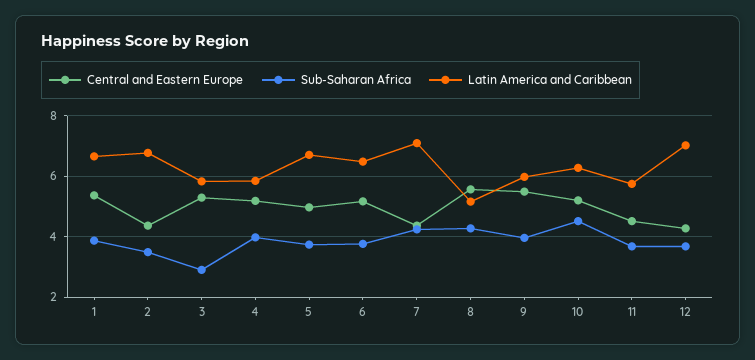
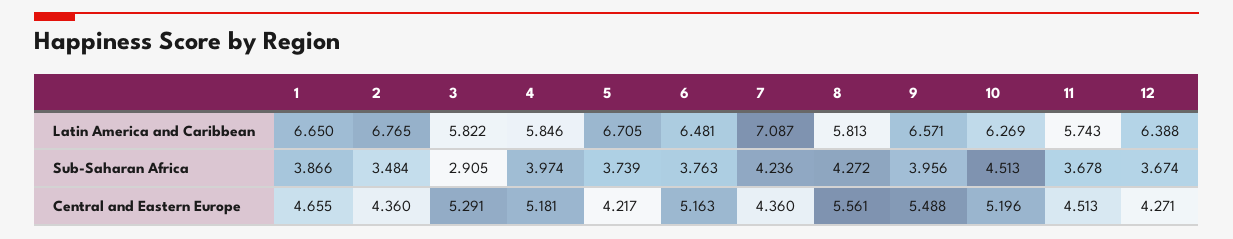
Central and Eastern Europe, 1: 5.4 -> 4.655
Central and Eastern Europe, 5: 5 -> 4.217
Latin America and Caribbean, 8: 5.2 -> 5.813
Latin America and Caribbean, 9: 6 -> 6.571
Latin America and Caribbean, 12: 7 -> 6.388

